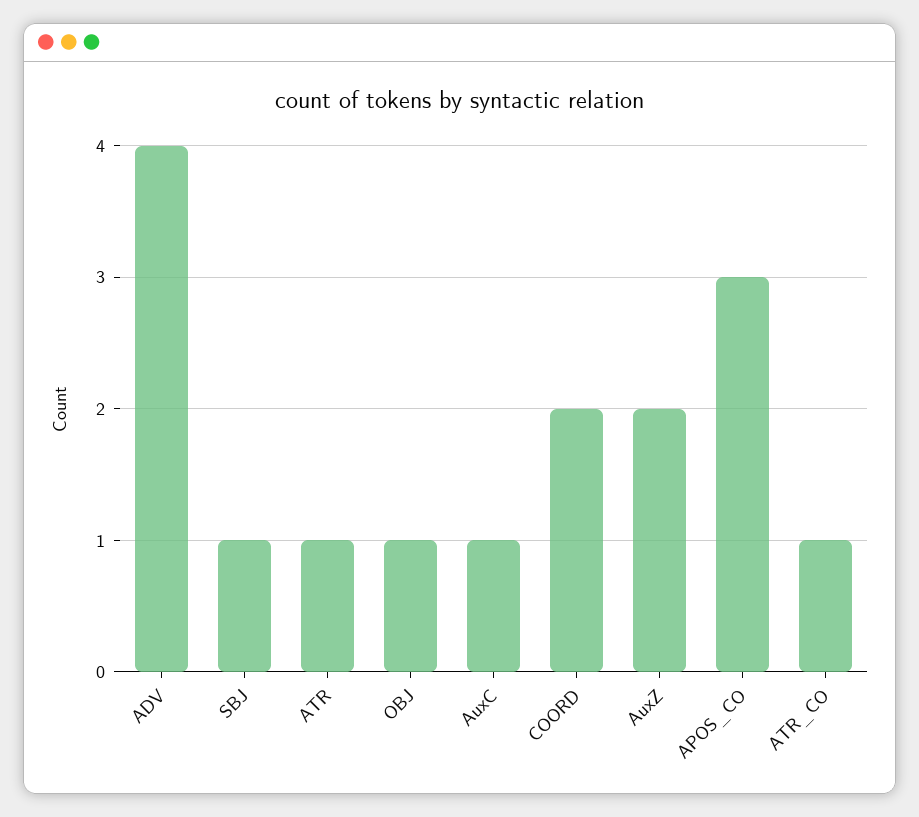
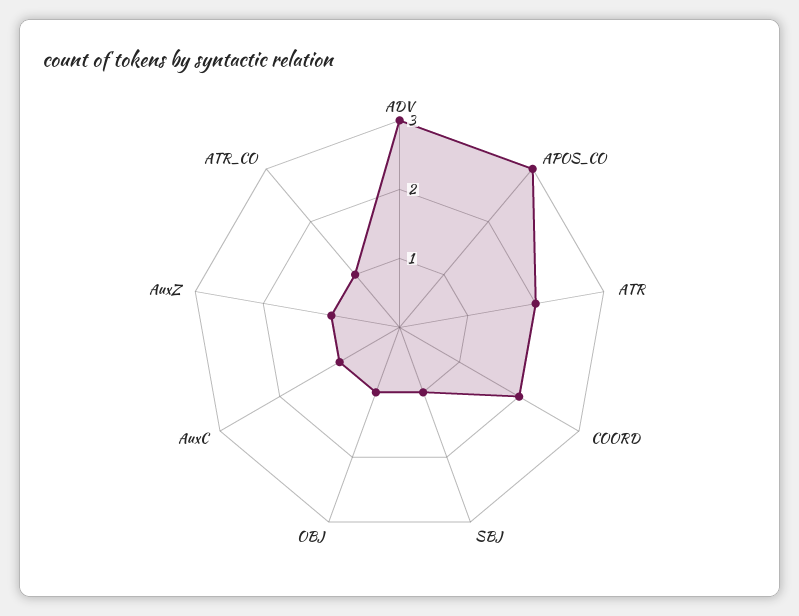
ADV: 4 -> 3
ATR: 1 -> 2
AuxZ: 2 -> 1

